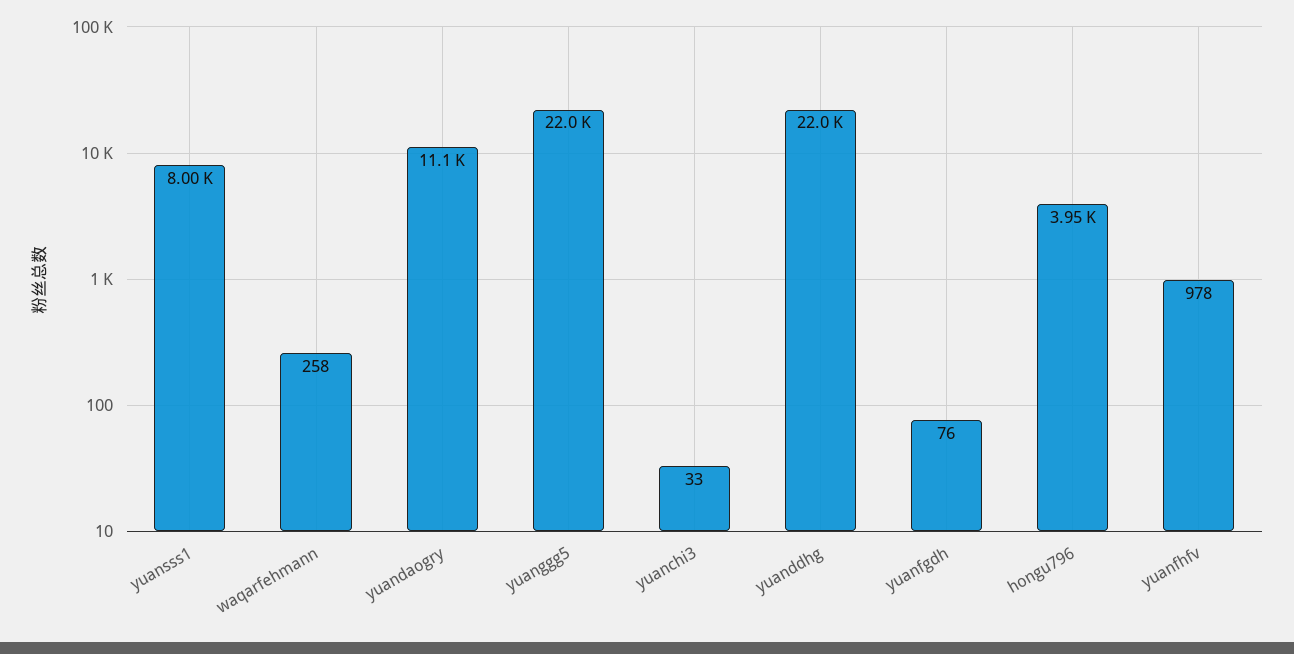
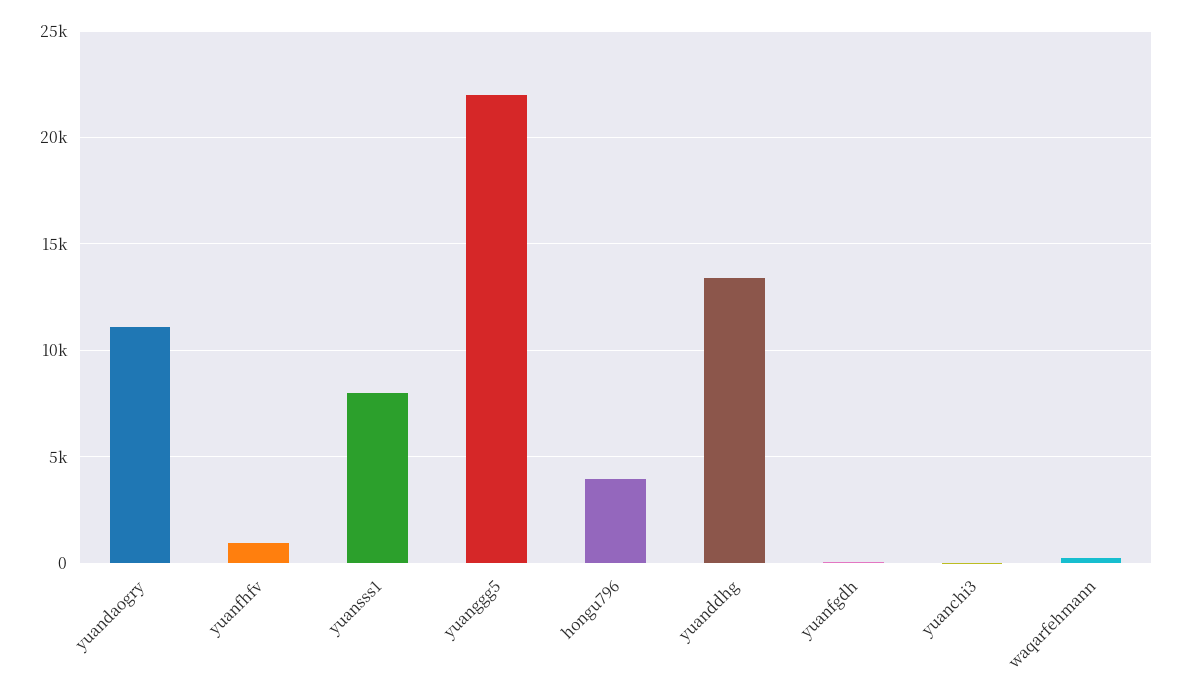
yuanddhg: 22000 -> 13500

